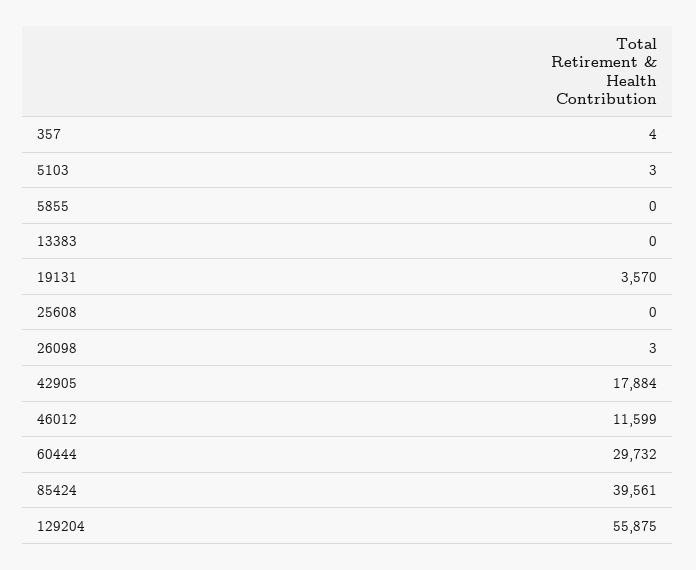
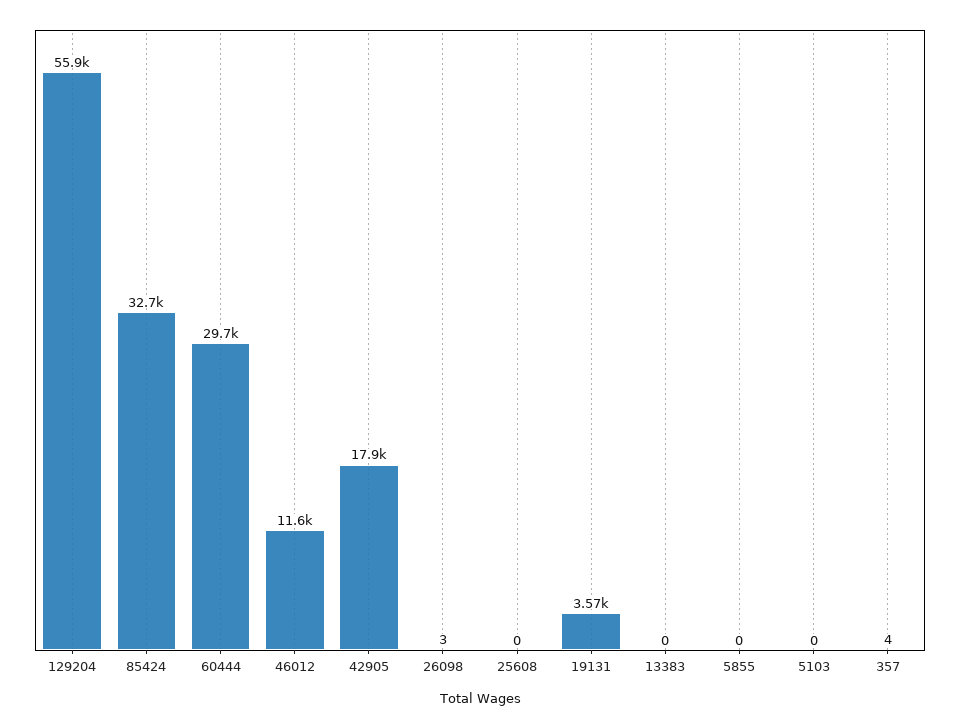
5103: 3 -> 0
85424: 39561 -> 32700

